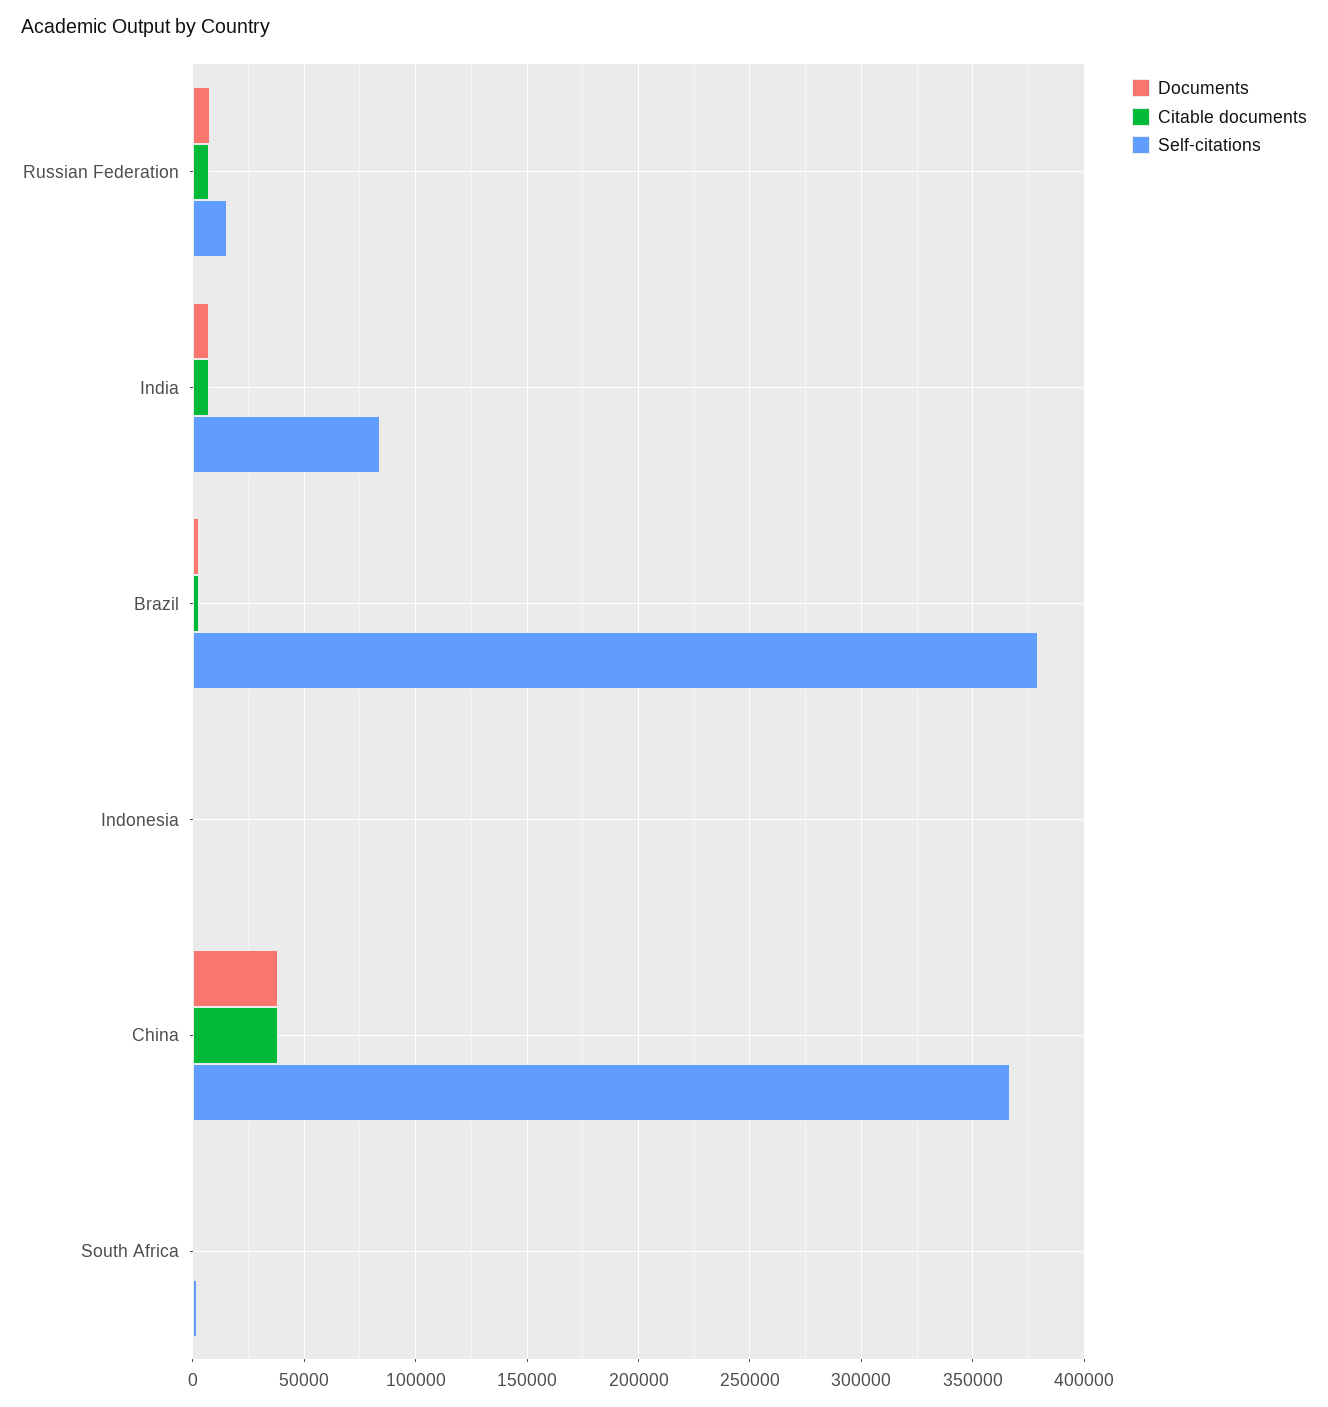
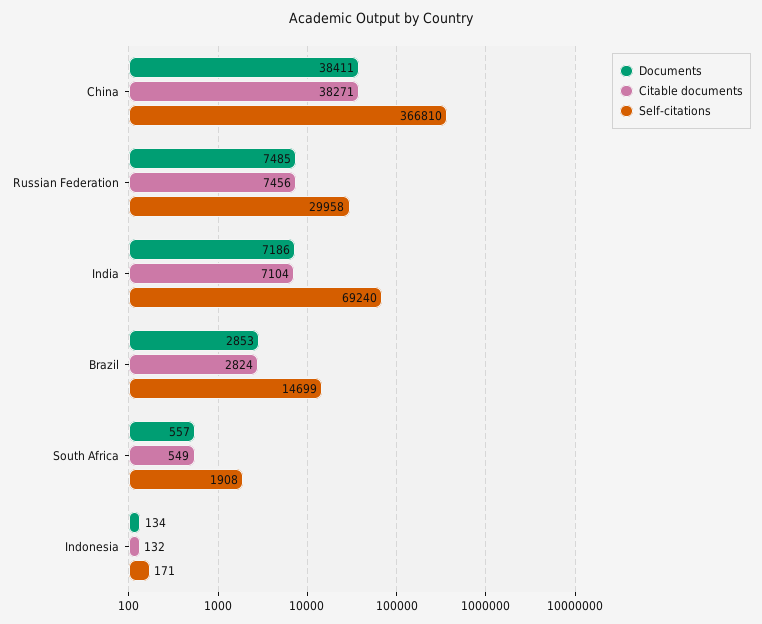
Self-citations, Russian Federation: 15000 -> 29958
Self-citations, India: 85000 -> 69240
Self-citations, Brazil: 380000 -> 14699

